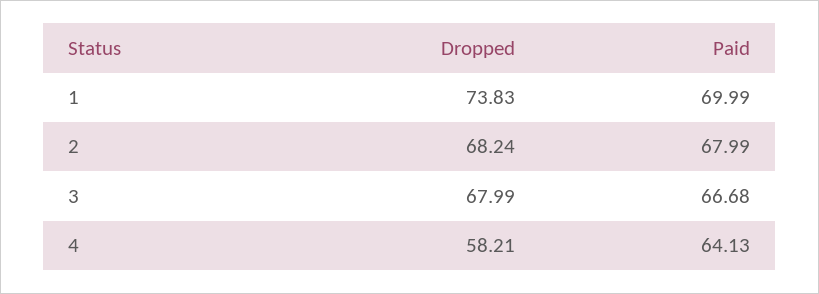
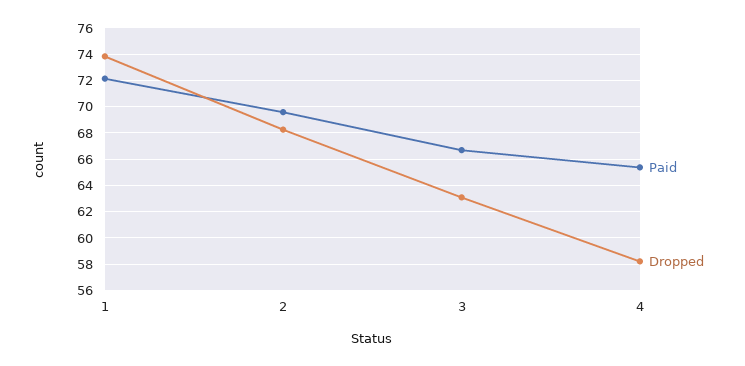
Paid, 1: 69.99 -> 72
Paid, 2: 67.99 -> 69.5
Dropped, 3: 67.99 -> 63
Paid, 4: 64.13 -> 65.5

